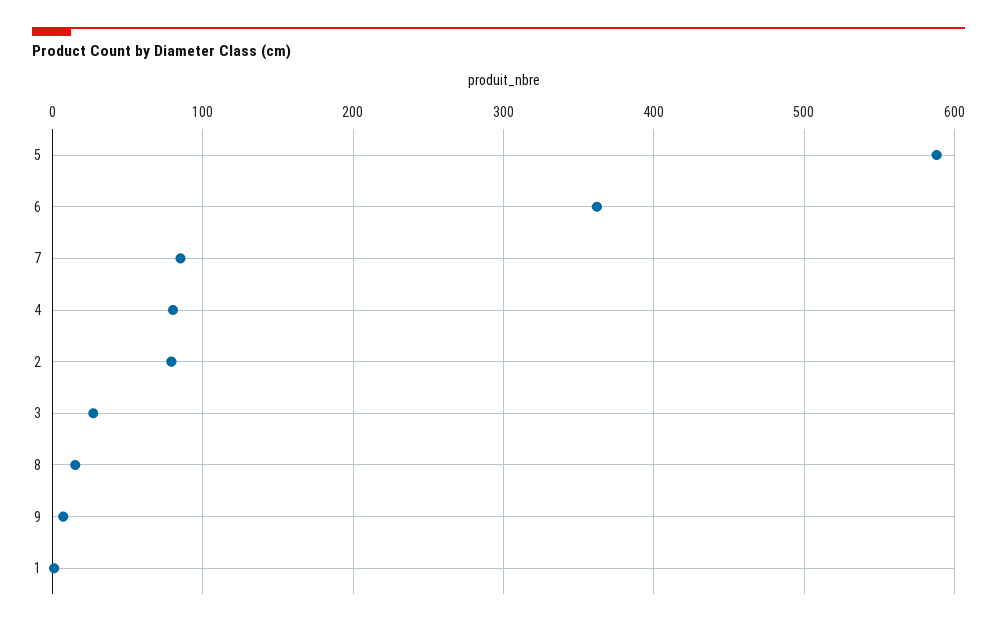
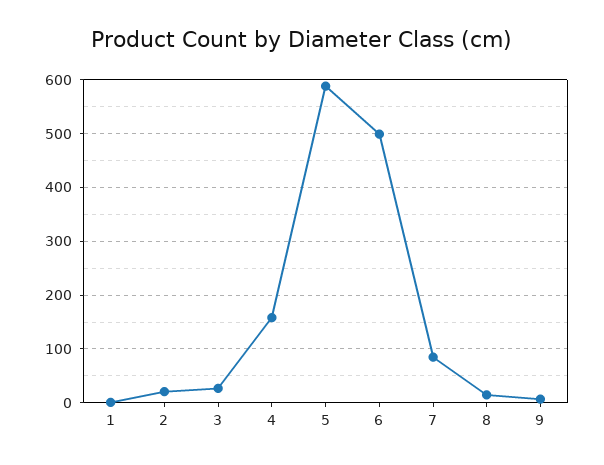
6: 360 -> 500
4: 80 -> 160
2: 80 -> 20

